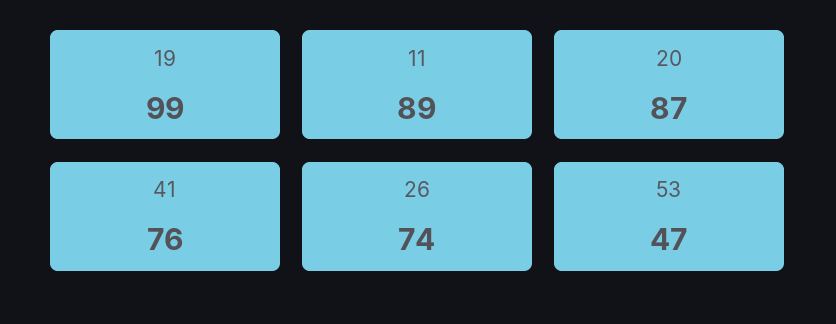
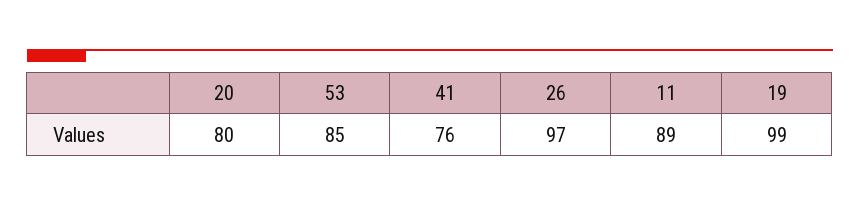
20: 87 -> 80
26: 74 -> 97
53: 47 -> 85

